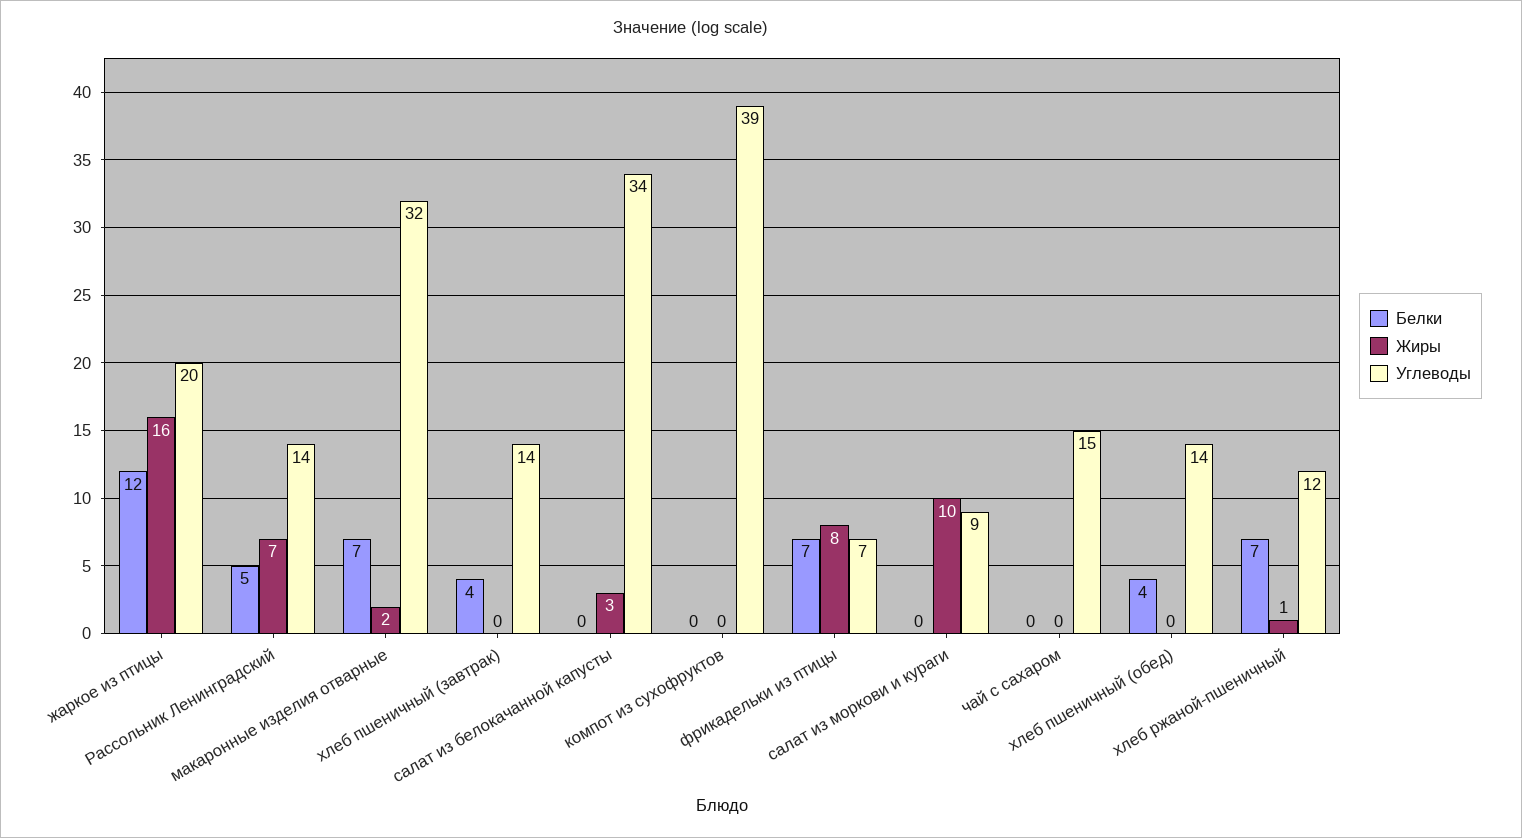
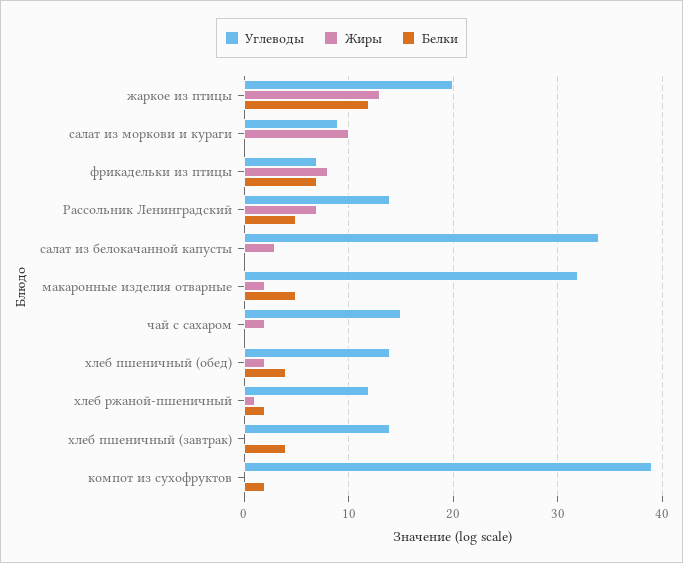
Жиры, жаркое из птицы: 16 -> 13
Белки, макаронные изделия отварные: 7 -> 5
Белки, компот из сухофруктов: 0 -> 2
Жиры, чай с сахаром: 0 -> 2
Жиры, хлеб пшеничный (обед): 0 -> 2
Белки, хлеб ржаной-пшеничный: 7 -> 2

